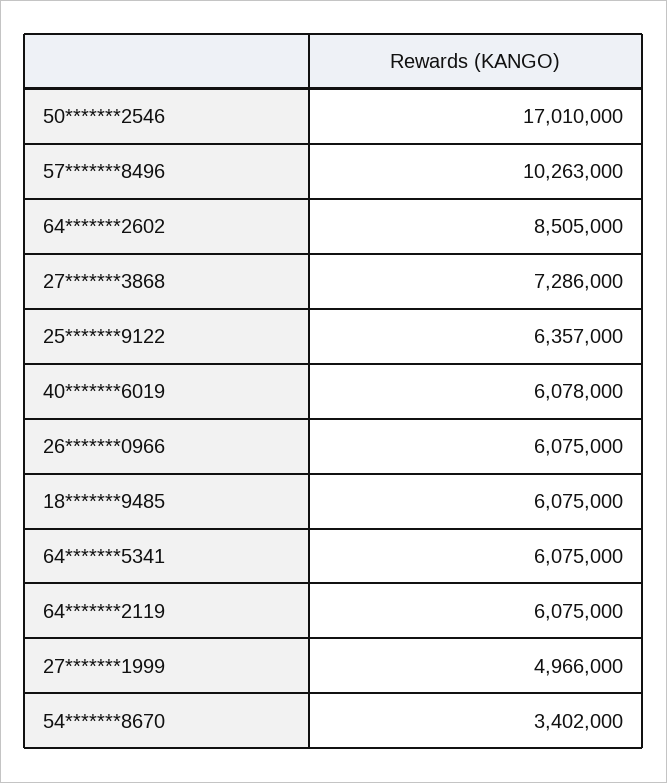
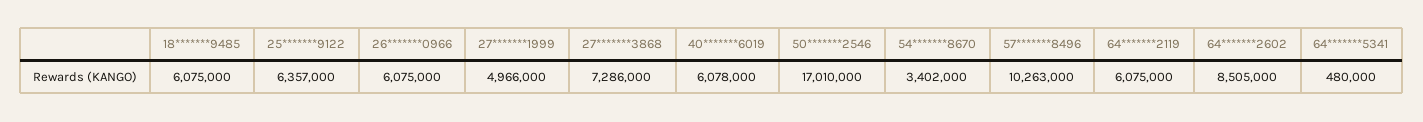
64*******5341: 6075000 -> 480000

